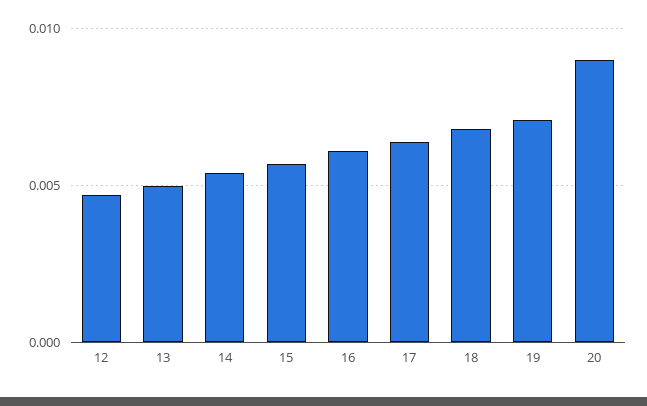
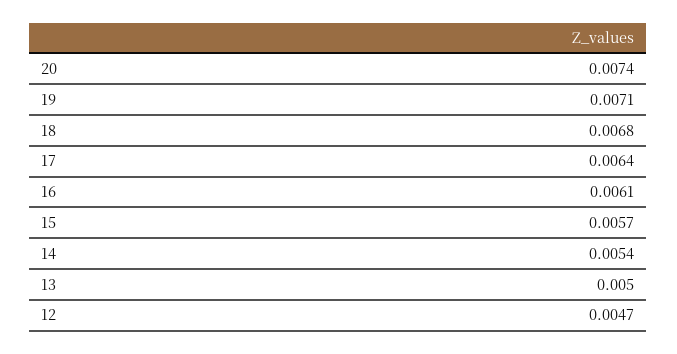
20: 0.009 -> 0.0074

